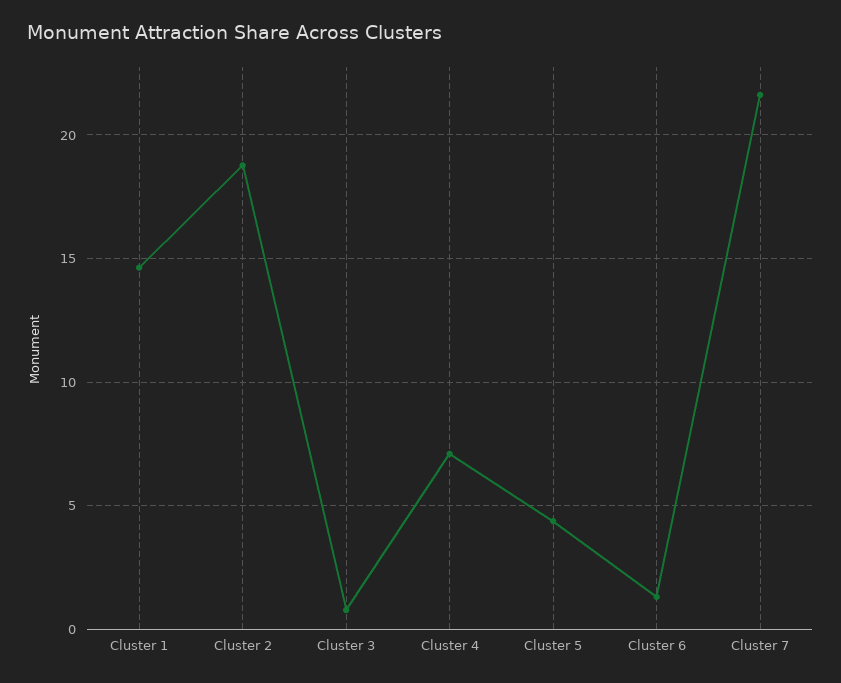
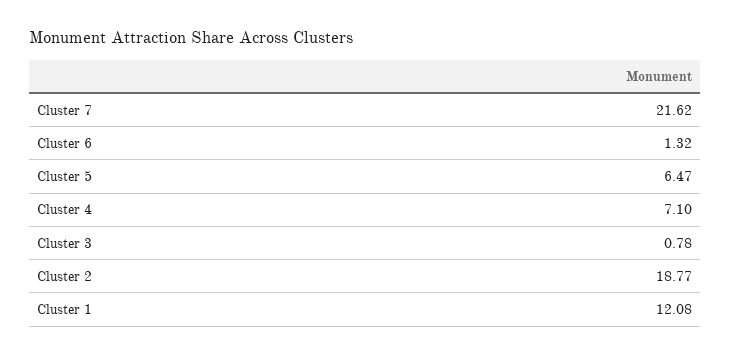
Cluster 1: 14.5 -> 12.08
Cluster 5: 4.5 -> 6.47

